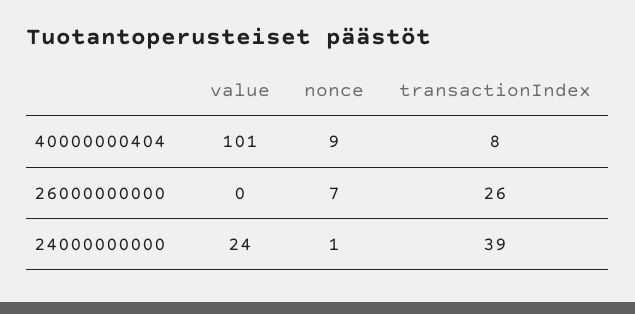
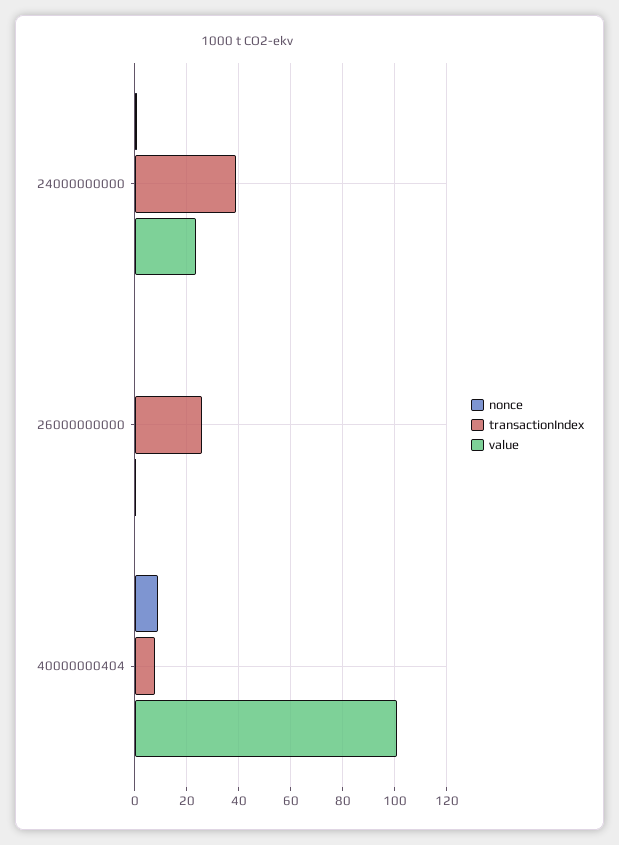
nonce, 26000000000: 7 -> 0

